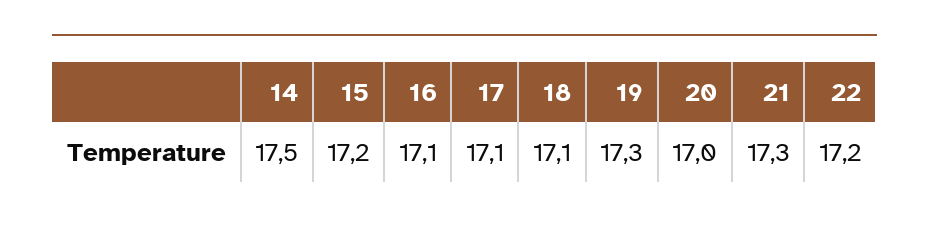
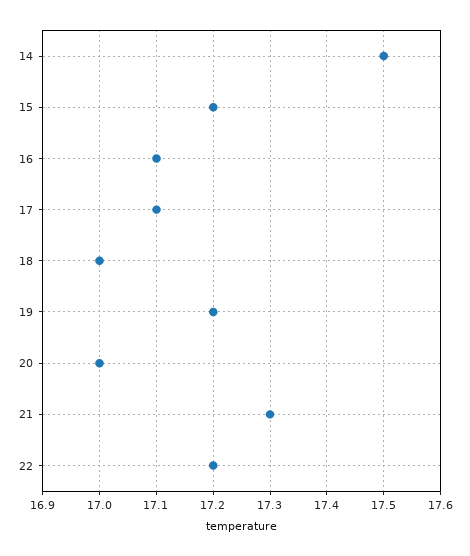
18: 17.1 -> 17
19: 17.3 -> 17.2

